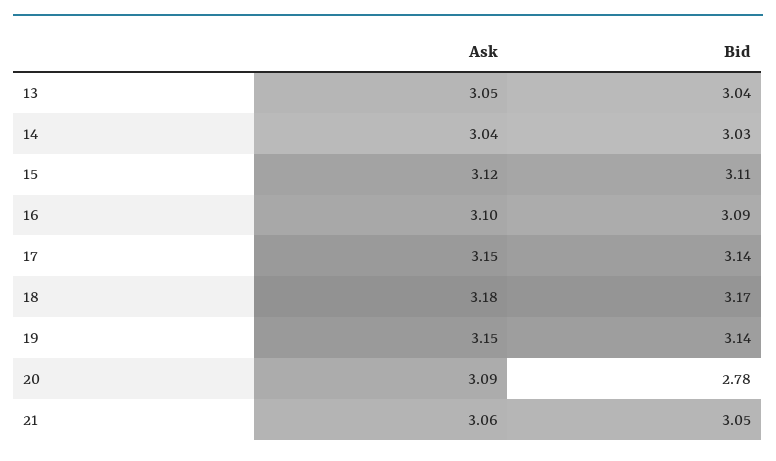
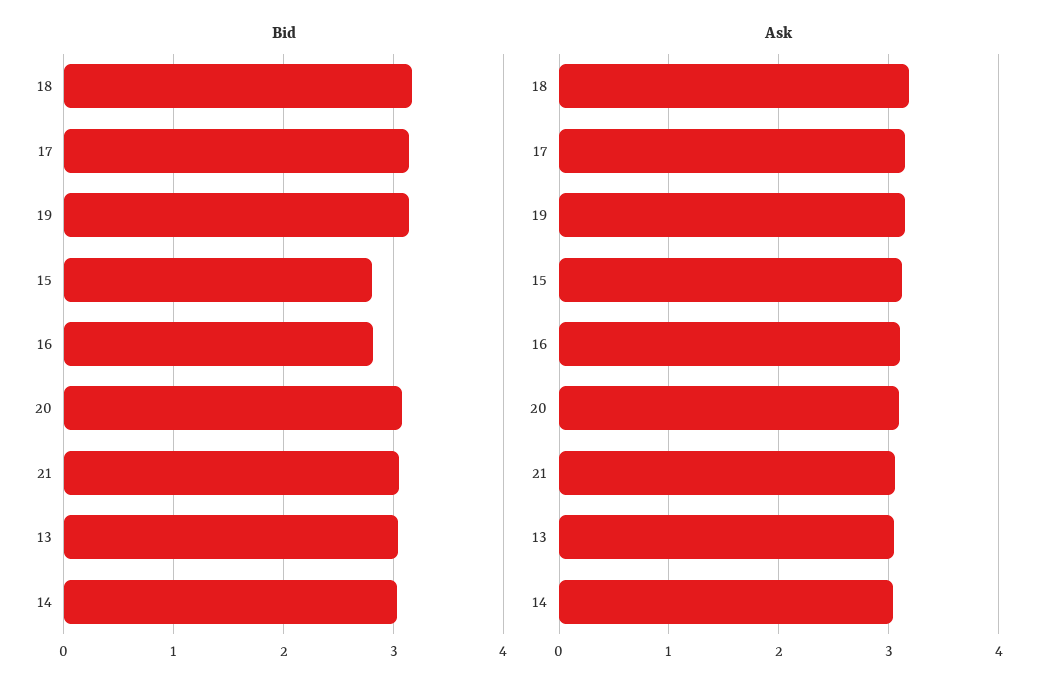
Bid, 15: 3.11 -> 2.8
Bid, 16: 3.09 -> 2.8
Bid, 20: 2.78 -> 3.1

